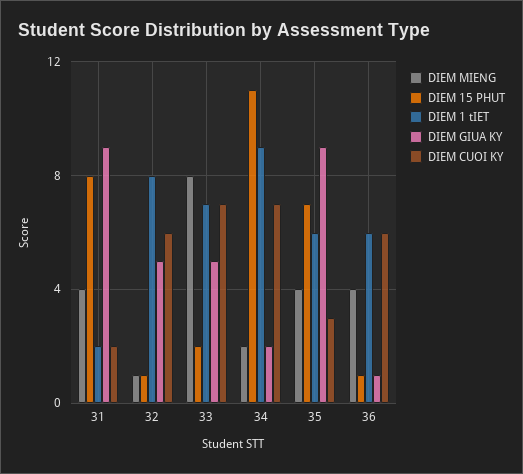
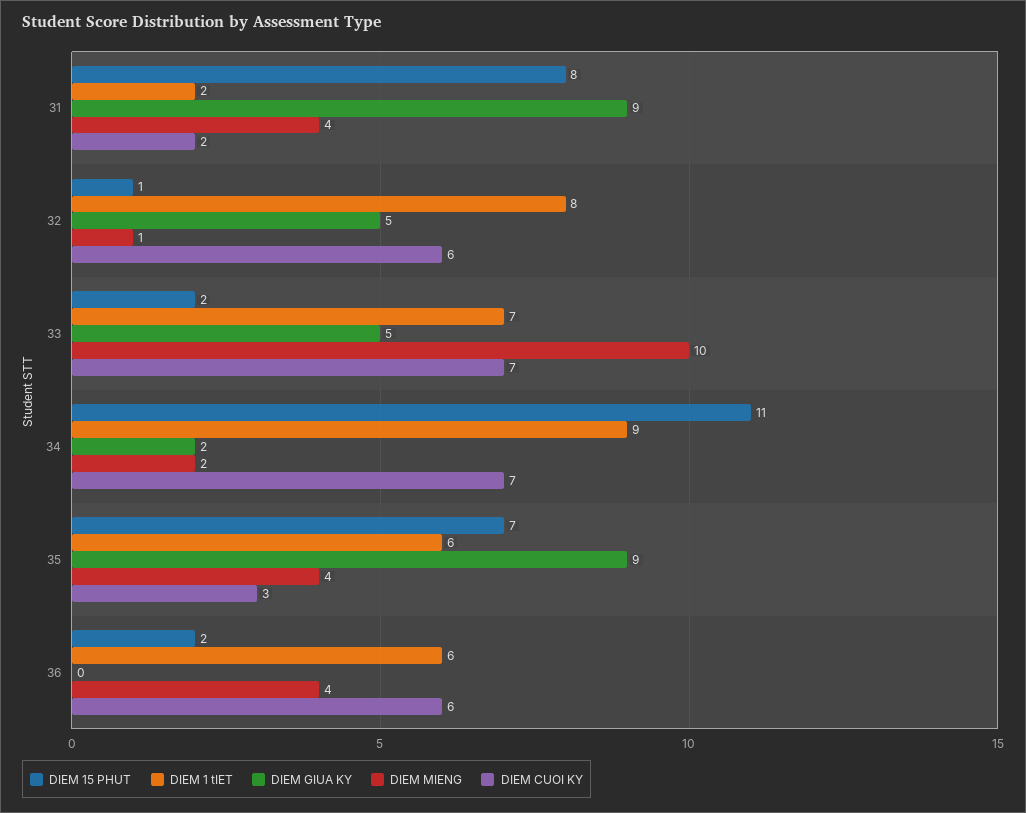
DIEM MIENG, 33: 8 -> 10
DIEM 15 PHUT, 36: 1 -> 2
DIEM GIUA KY, 36: 1 -> 0

